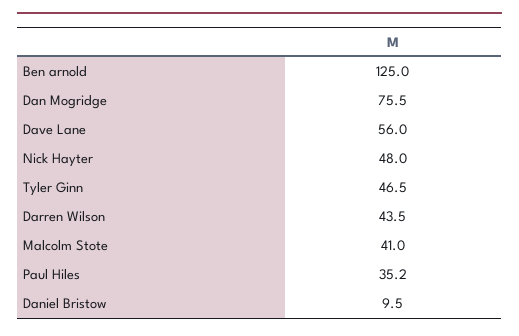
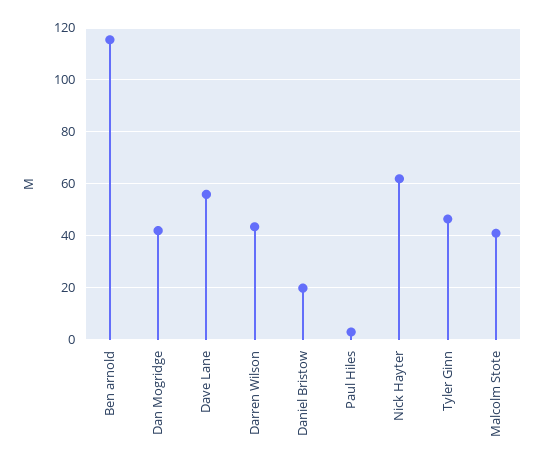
Ben arnold: 125 -> 115
Dan Mogridge: 75.5 -> 42.5
Nick Hayter: 48 -> 62.5
Paul Hiles: 35.2 -> 2.5
Daniel Bristow: 9.5 -> 20

